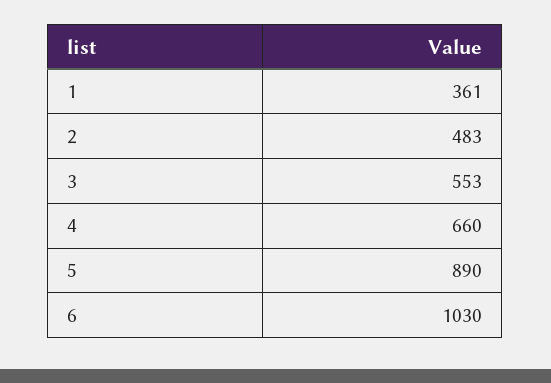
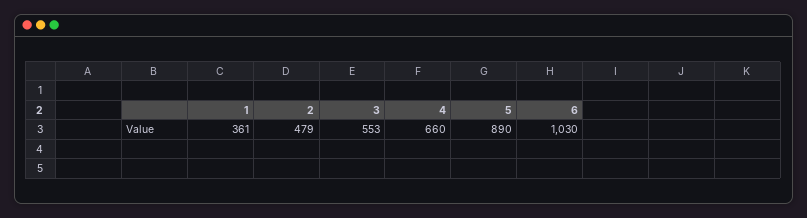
2: 483 -> 479

